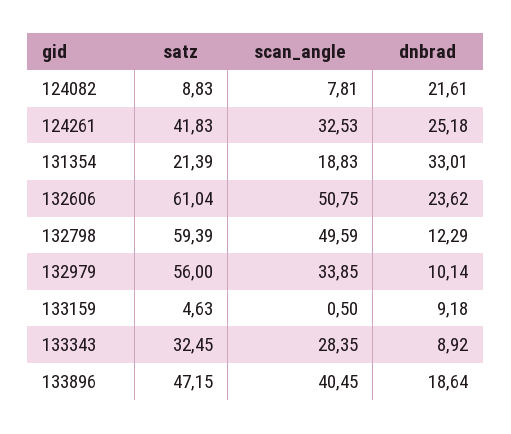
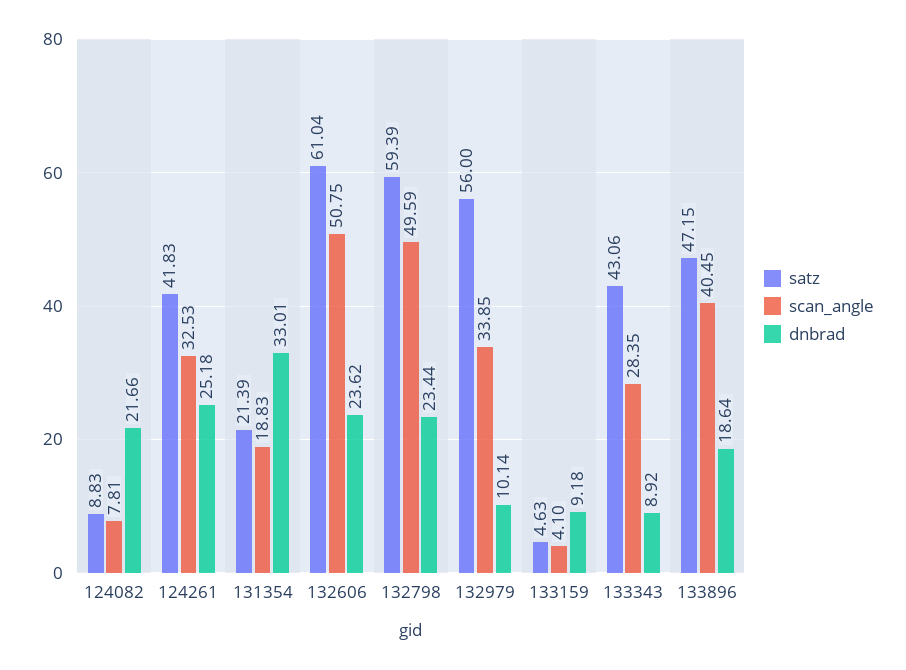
dnbrad, 124082: 21.61 -> 21.66
dnbrad, 132798: 12.29 -> 23.44
scan_angle, 133159: 0.5 -> 4.1
satz, 133343: 32.45 -> 43.06

